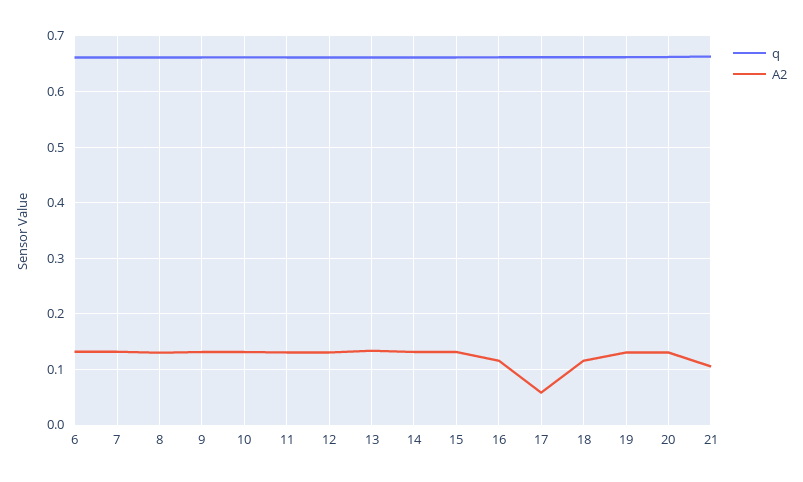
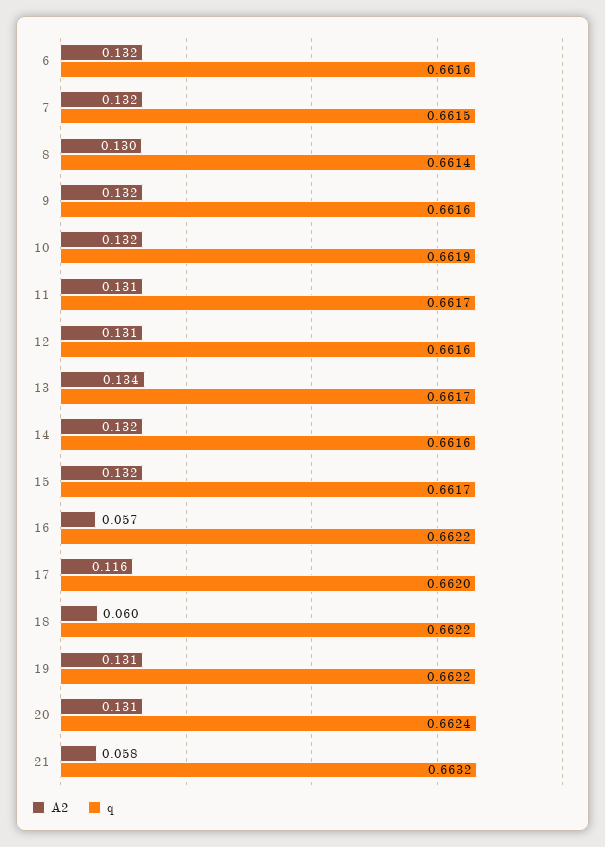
A2, 16: 0.12 -> 0.057
A2, 17: 0.06 -> 0.116
A2, 18: 0.12 -> 0.06
A2, 21: 0.1 -> 0.058

